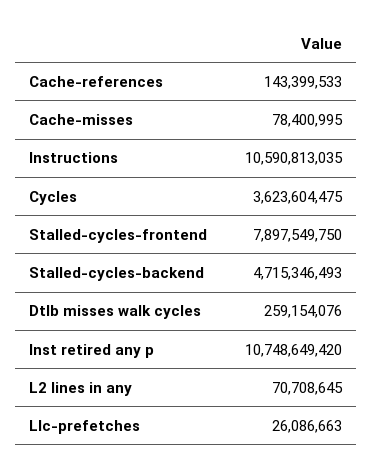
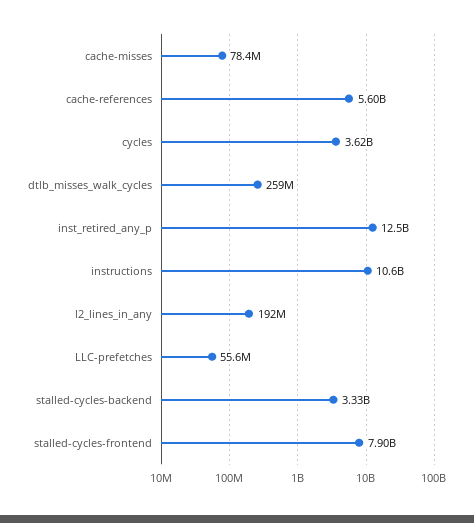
Cache-references: 143399533 -> 5600000000
Stalled-cycles-backend: 4715346493 -> 3330000000
Inst retired any p: 10748649420 -> 12500000000
L2 lines in any: 70708645 -> 192000000
Llc-prefetches: 26086663 -> 55600000

